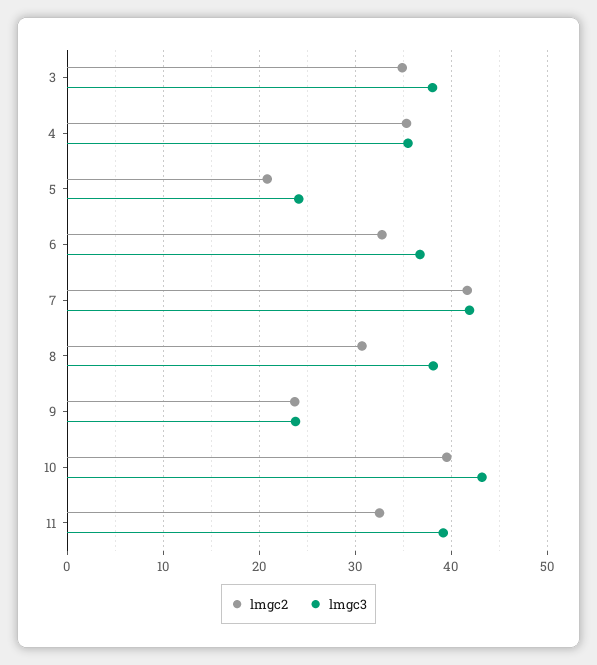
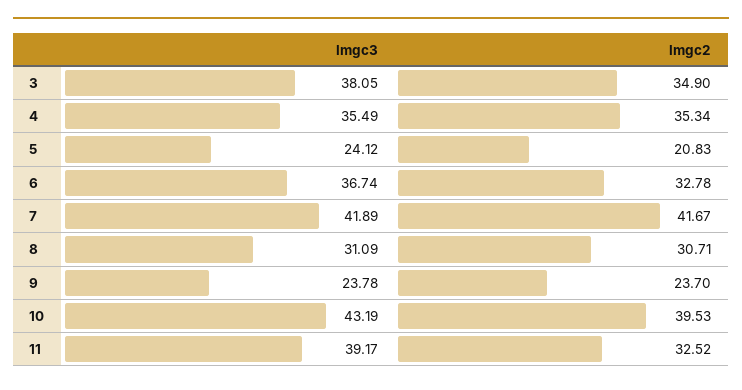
lmgc3, 8: 38 -> 31.09

